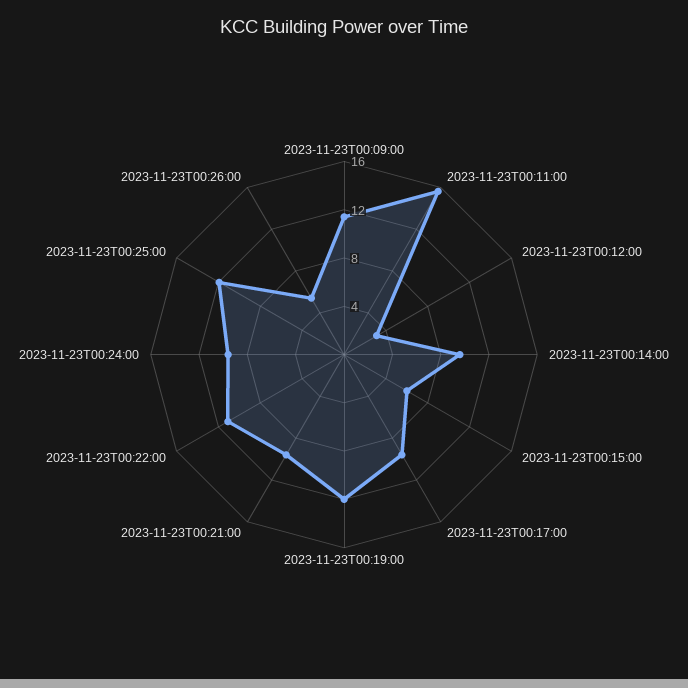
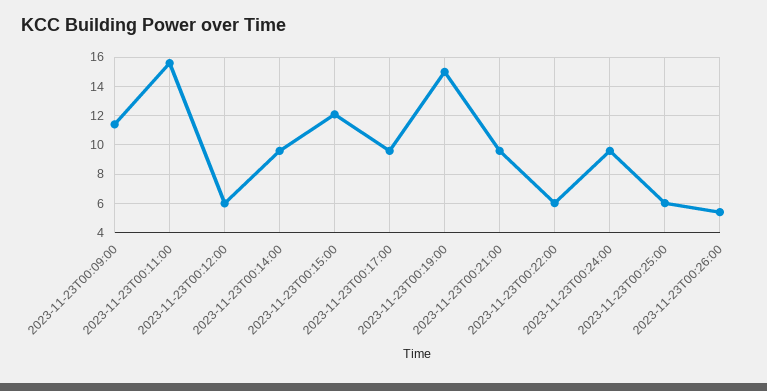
2023-11-23T00:12:00: 3 -> 6
2023-11-23T00:15:00: 6 -> 12
2023-11-23T00:19:00: 12 -> 15
2023-11-23T00:22:00: 11 -> 6
2023-11-23T00:25:00: 12 -> 6

